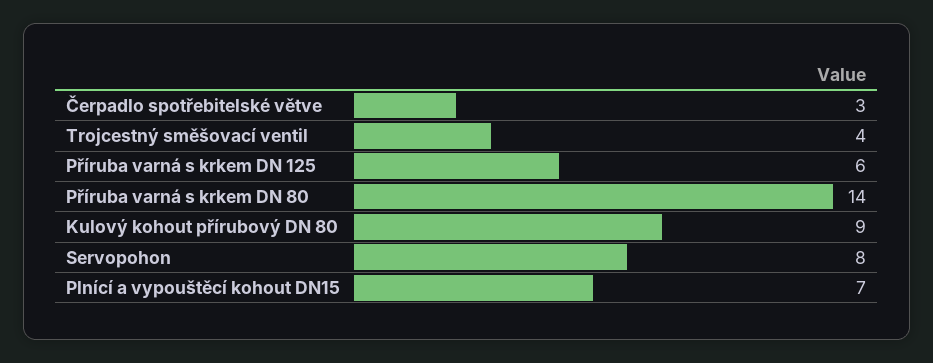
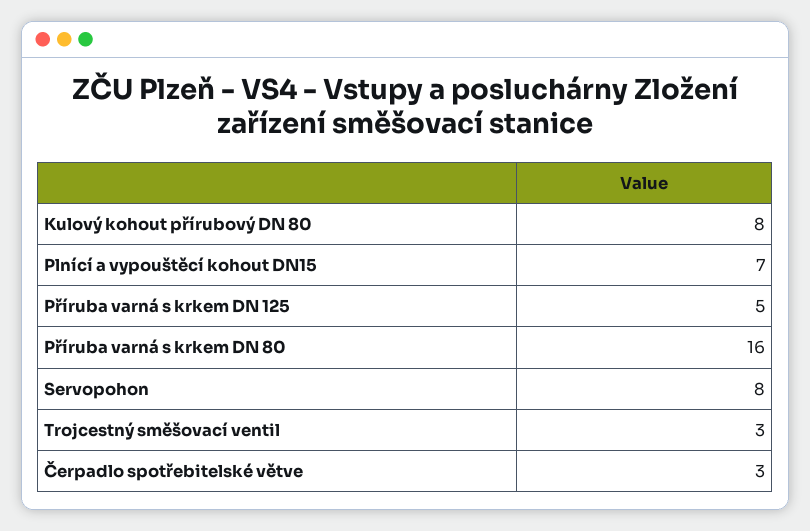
Trojcestný směšovací ventil: 4 -> 3
Příruba varná s krkem DN 125: 6 -> 5
Příruba varná s krkem DN 80: 14 -> 16
Kulový kohout přírubový DN 80: 9 -> 8

